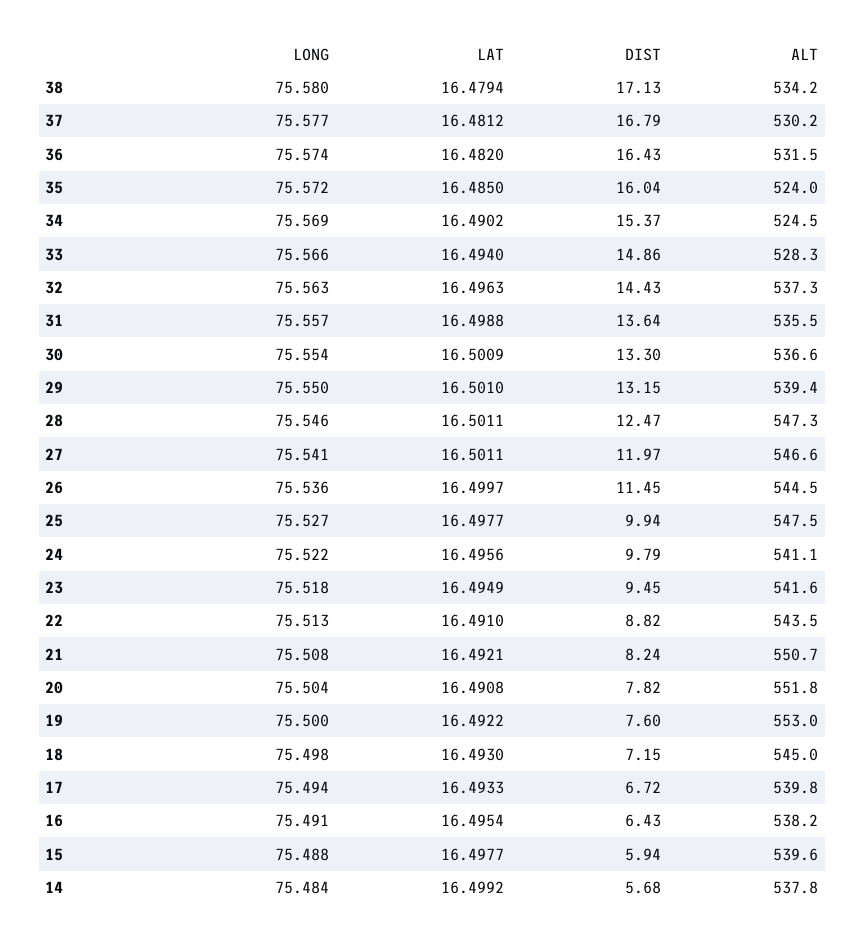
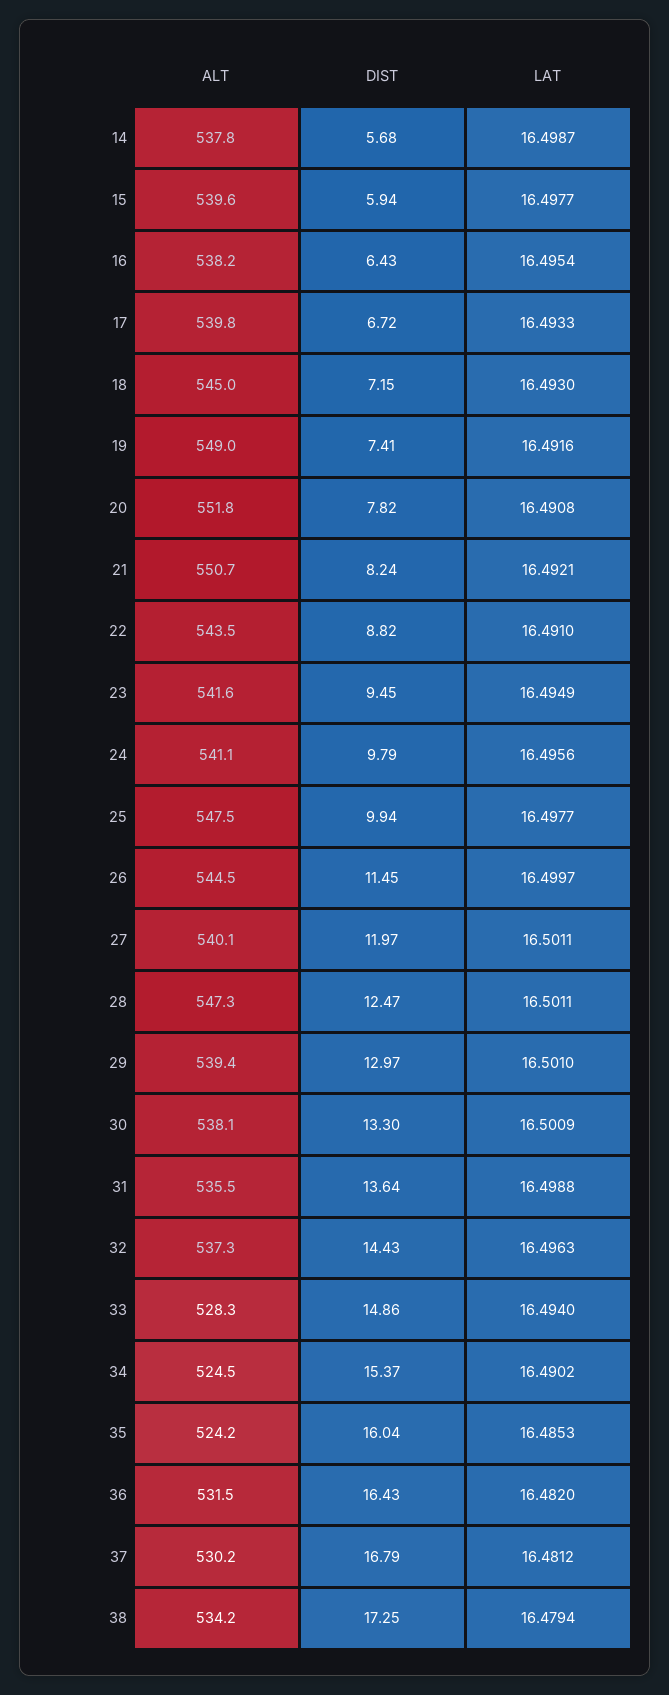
LONG, 38: 75.58 -> none
DIST, 38: 17.13 -> 17.25
LONG, 37: 75.577 -> none
LONG, 36: 75.574 -> none
LONG, 35: 75.572 -> none
LAT, 35: 16.485 -> 16.4853
ALT, 35: 524 -> 524.2
LONG, 34: 75.569 -> none
LONG, 33: 75.566 -> none
LONG, 32: 75.563 -> none
LONG, 31: 75.557 -> none
LONG, 30: 75.554 -> none
ALT, 30: 536.6 -> 538.1
LONG, 29: 75.55 -> none
DIST, 29: 13.15 -> 12.97
LONG, 28: 75.546 -> none
LONG, 27: 75.541 -> none
ALT, 27: 546.6 -> 540.1
LONG, 26: 75.536 -> none
LONG, 25: 75.527 -> none
LONG, 24: 75.522 -> none
LONG, 23: 75.518 -> none
LONG, 22: 75.513 -> none
LONG, 21: 75.508 -> none
LONG, 20: 75.504 -> none
LONG, 19: 75.5 -> none
LAT, 19: 16.4922 -> 16.4916
DIST, 19: 7.6 -> 7.41
ALT, 19: 553 -> 549
LONG, 18: 75.498 -> none
LONG, 17: 75.494 -> none
LONG, 16: 75.491 -> none
LONG, 15: 75.488 -> none
LONG, 14: 75.484 -> none
LAT, 14: 16.4992 -> 16.4987

